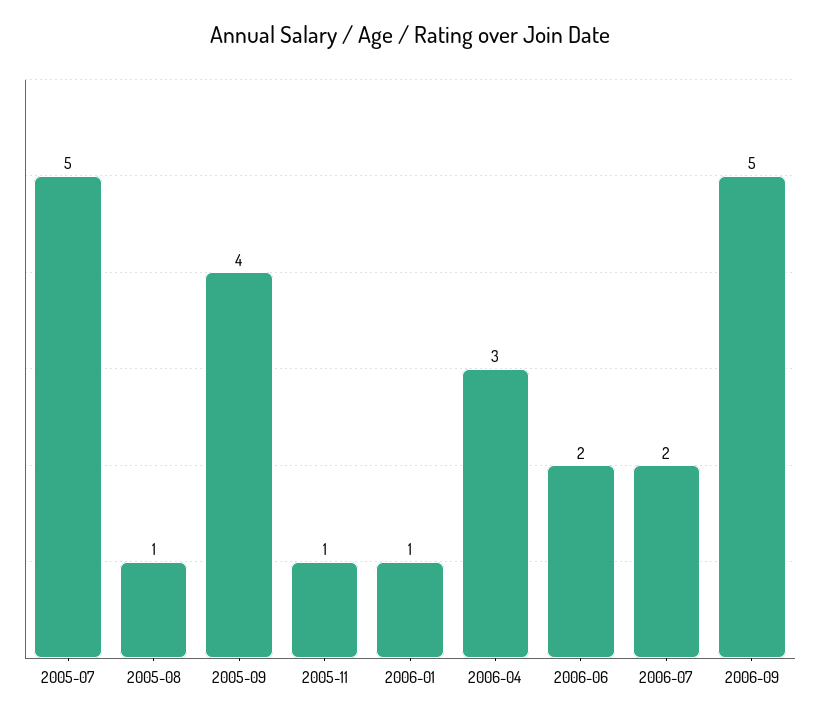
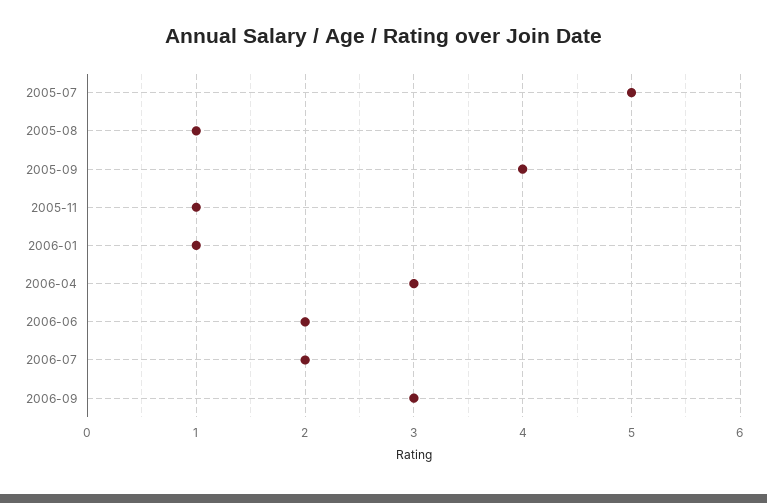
2006-09: 5 -> 3

